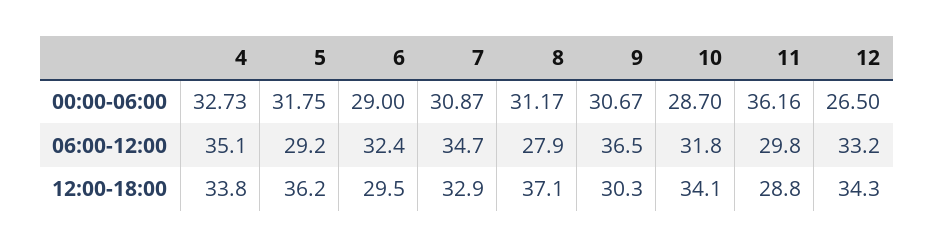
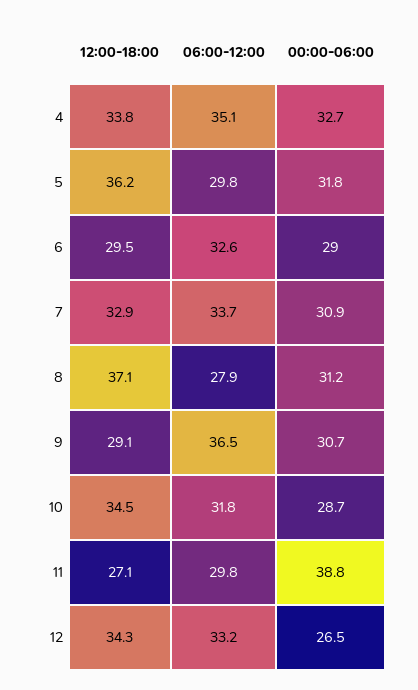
11, 00:00-06:00: 36.16 -> 38.8
5, 06:00-12:00: 29.2 -> 29.8
6, 06:00-12:00: 32.4 -> 32.6
7, 06:00-12:00: 34.7 -> 33.7
9, 12:00-18:00: 30.3 -> 29.1
10, 12:00-18:00: 34.1 -> 34.5
11, 12:00-18:00: 28.8 -> 27.1

